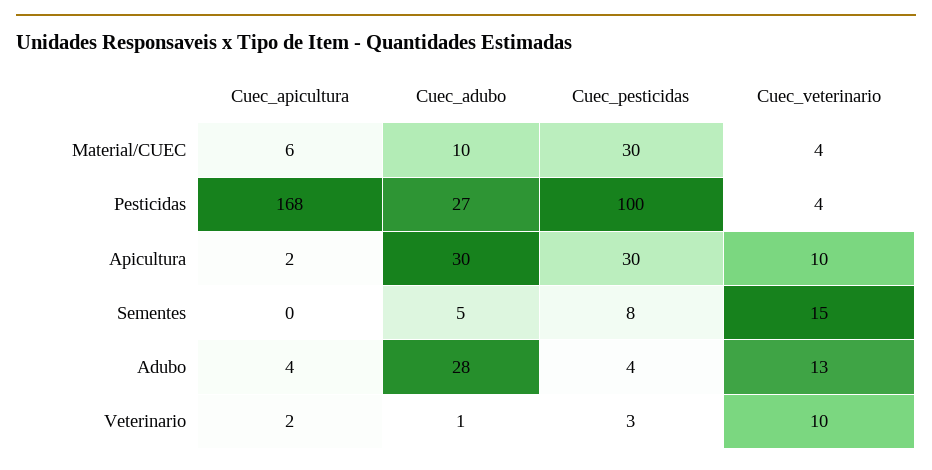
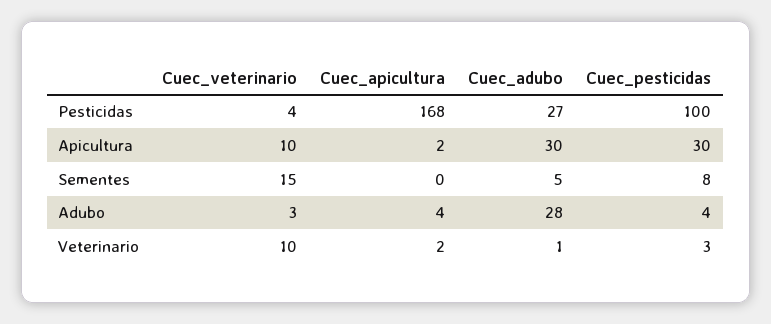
Cuec_apicultura, Material/CUEC: 6 -> none
Cuec_adubo, Material/CUEC: 10 -> none
Cuec_pesticidas, Material/CUEC: 30 -> none
Cuec_veterinario, Material/CUEC: 4 -> none
Cuec_veterinario, Adubo: 13 -> 3

